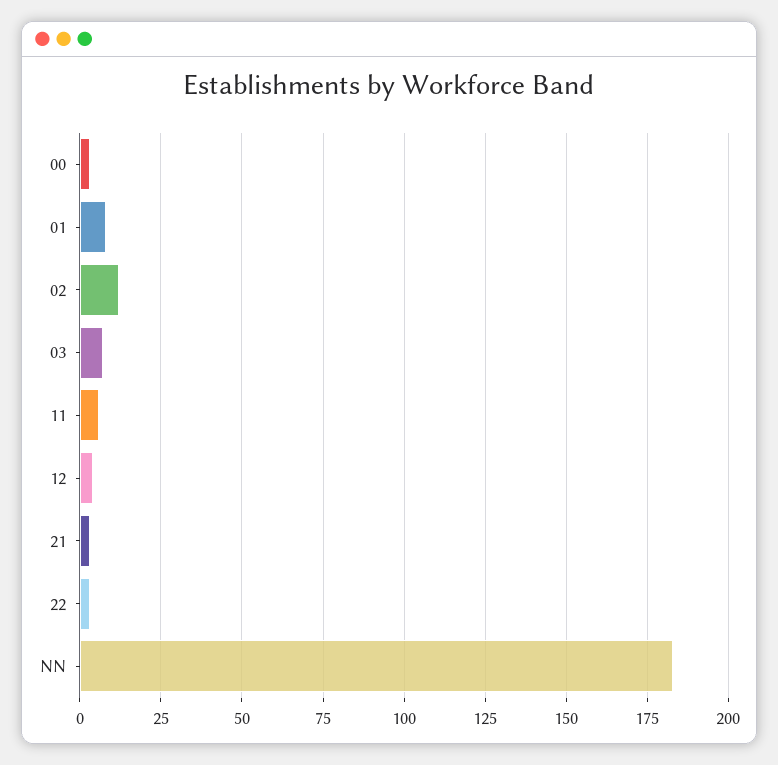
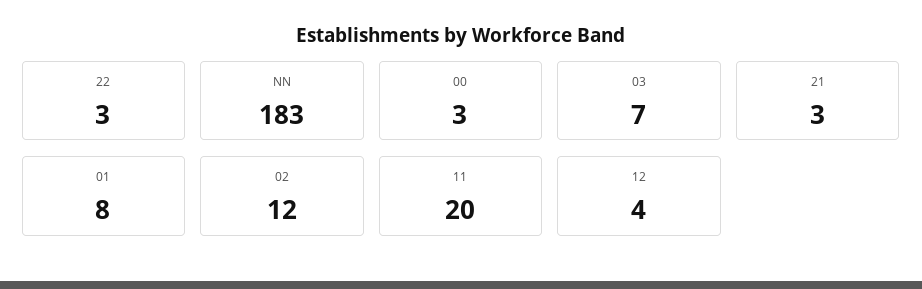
11: 5 -> 20

